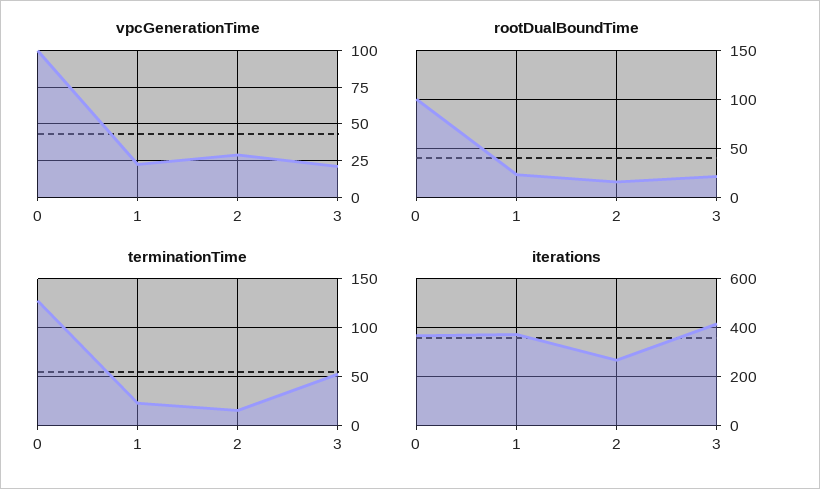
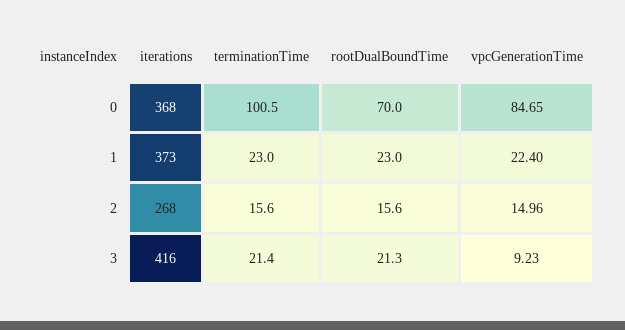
vpcGenerationTime, 0: 100 -> 84.65
vpcGenerationTime, 2: 30 -> 14.96
vpcGenerationTime, 3: 20 -> 9.23
rootDualBoundTime, 0: 100 -> 70
terminationTime, 0: 130 -> 100.5
terminationTime, 3: 50 -> 21.4

